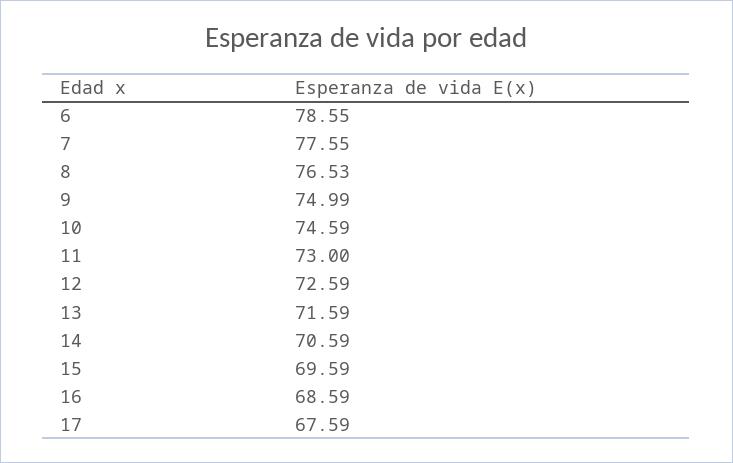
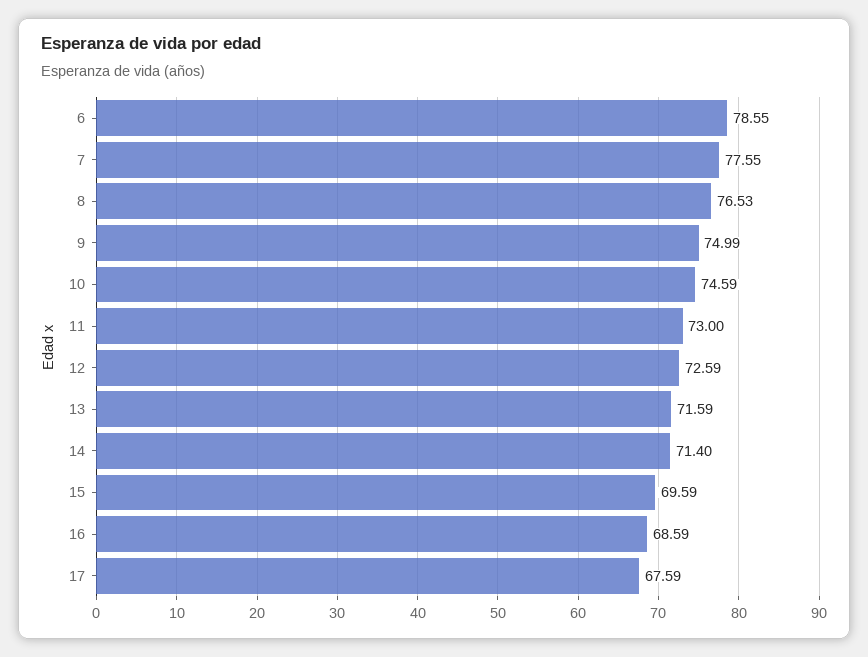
14: 70.59 -> 71.4

